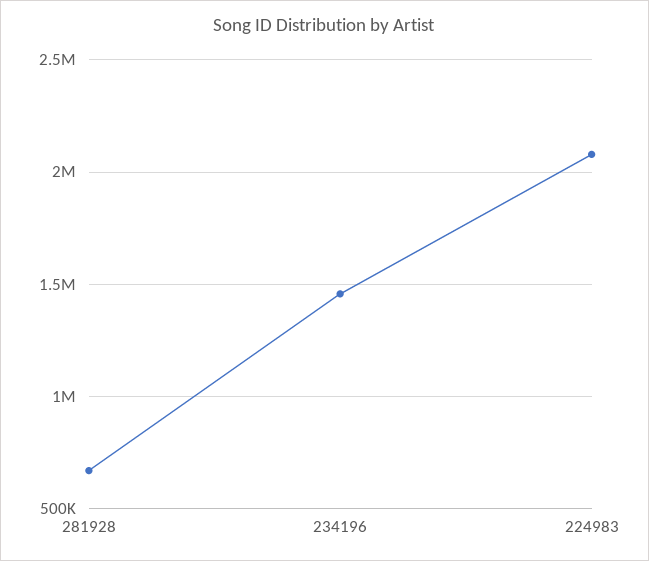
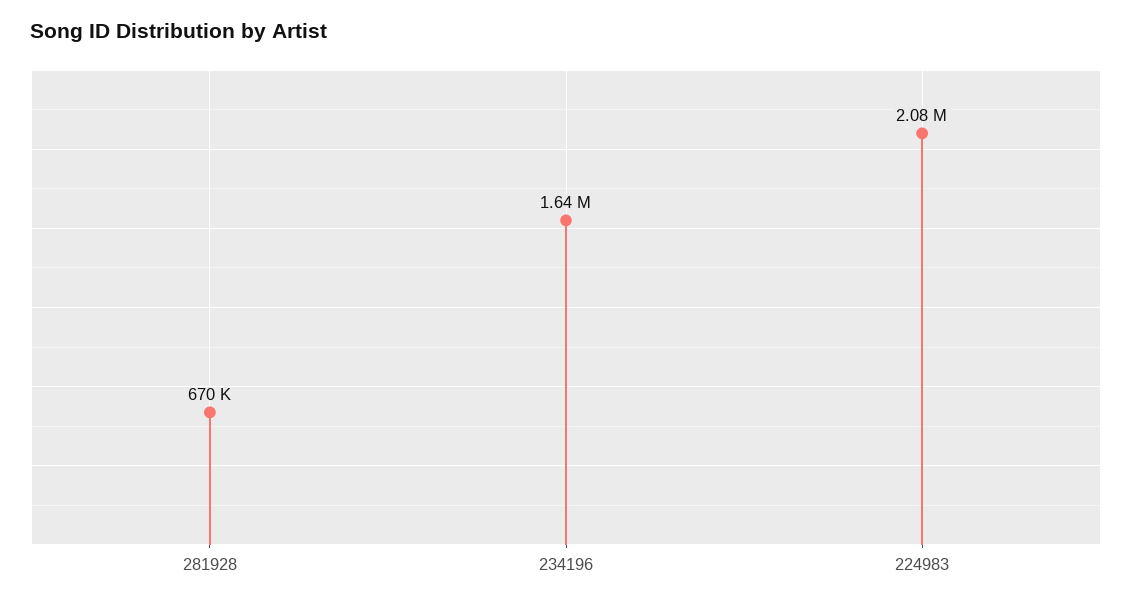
234196: 1450000 -> 1640000

